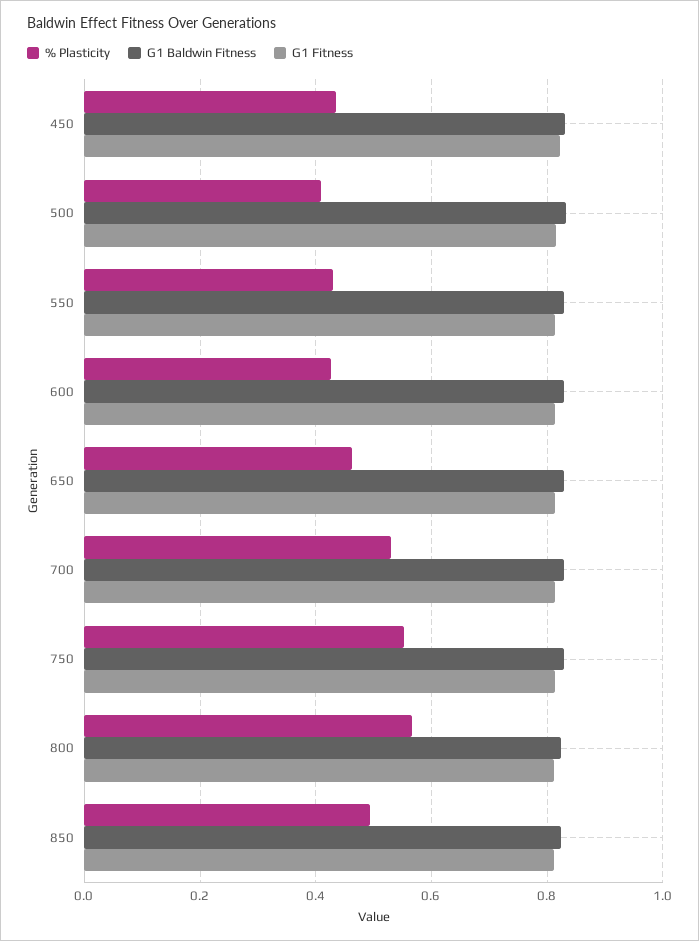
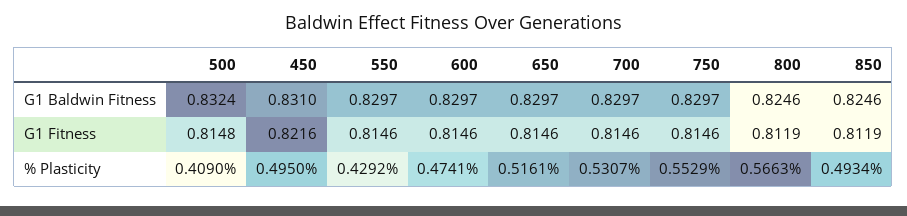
% Plasticity, 450: 0.44 -> 0.495
% Plasticity, 600: 0.42 -> 0.4741
% Plasticity, 650: 0.46 -> 0.5161

